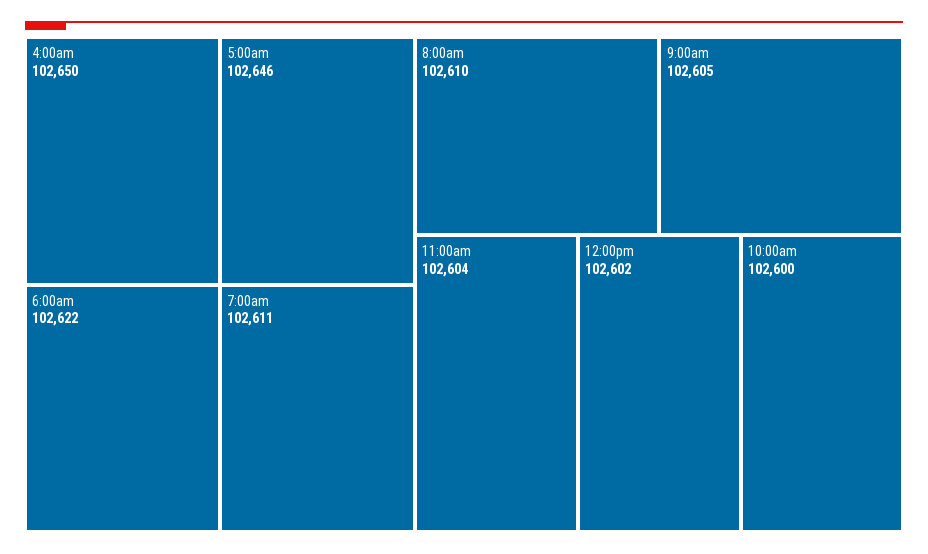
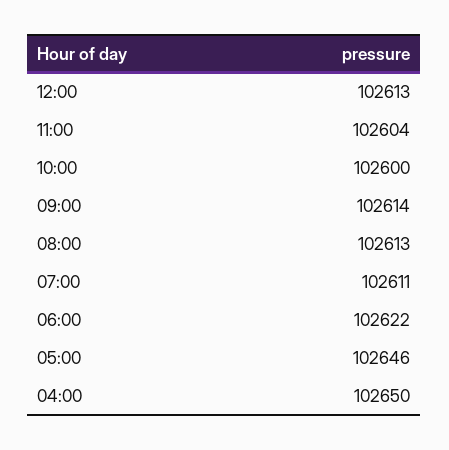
8:00am: 102610 -> 102613
9:00am: 102605 -> 102614
12:00pm: 102602 -> 102613

